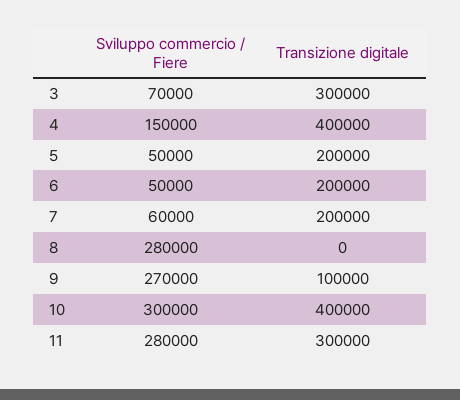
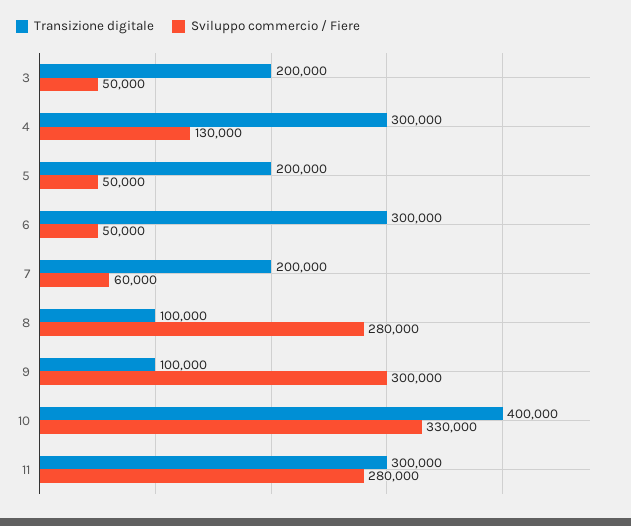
Sviluppo commercio / Fiere, 3: 70000 -> 50000
Transizione digitale, 3: 300000 -> 200000
Sviluppo commercio / Fiere, 4: 150000 -> 130000
Transizione digitale, 4: 400000 -> 300000
Transizione digitale, 6: 200000 -> 300000
Transizione digitale, 8: 0 -> 100000
Sviluppo commercio / Fiere, 9: 270000 -> 300000
Sviluppo commercio / Fiere, 10: 300000 -> 330000

